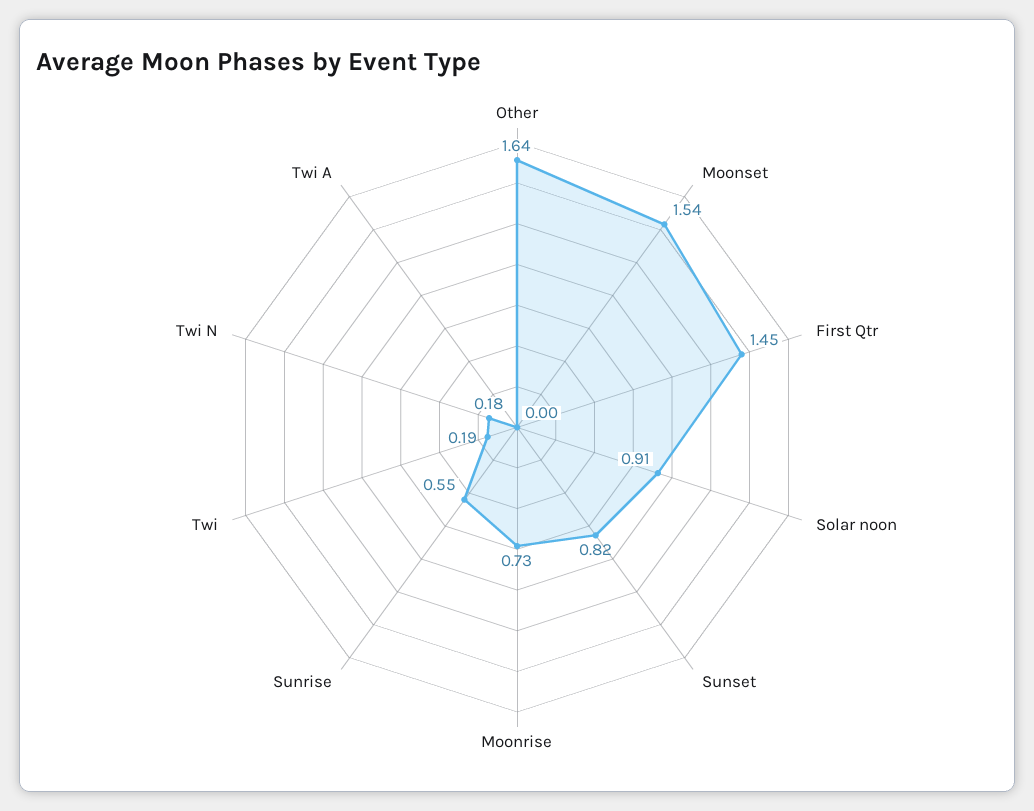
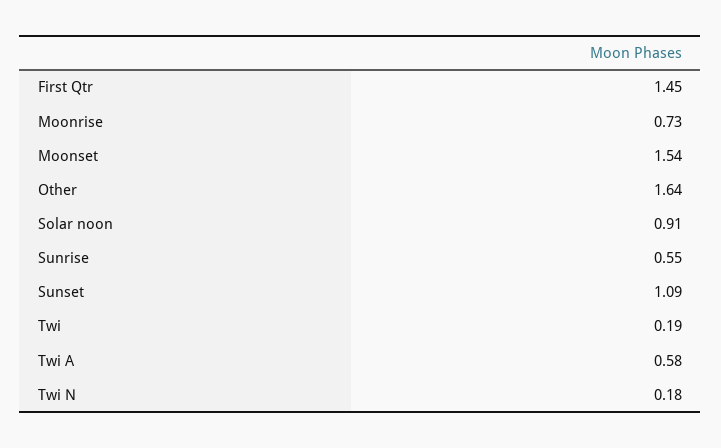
Sunset: 0.82 -> 1.09
Twi A: 0 -> 0.58

